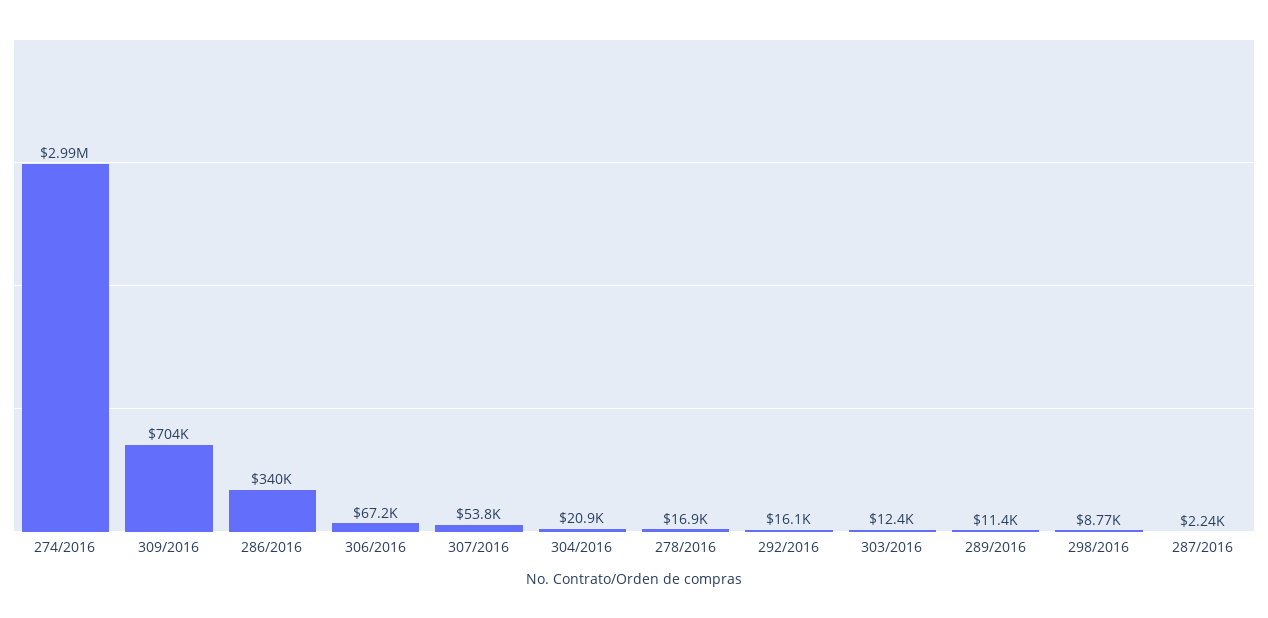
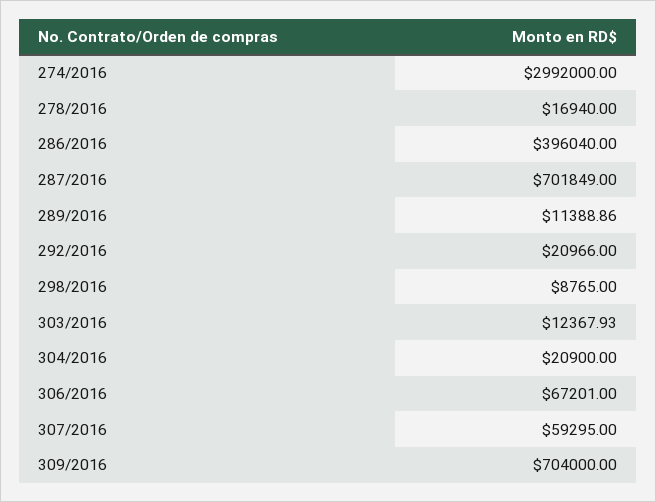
286/2016: 340000 -> 396040
307/2016: 53800 -> 59295
292/2016: 16100 -> 20966
287/2016: 2240 -> 701849

